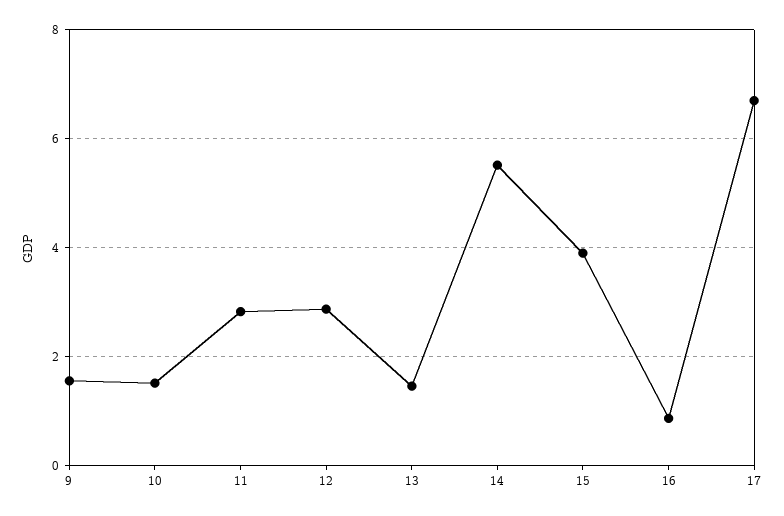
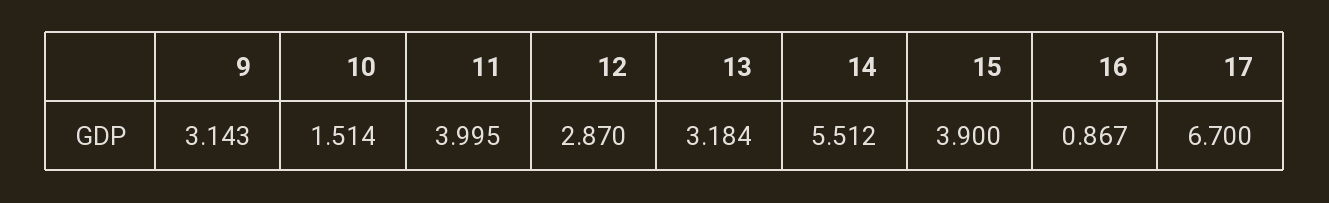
9: 1.6 -> 3.143
11: 2.8 -> 3.995
13: 1.4 -> 3.184

